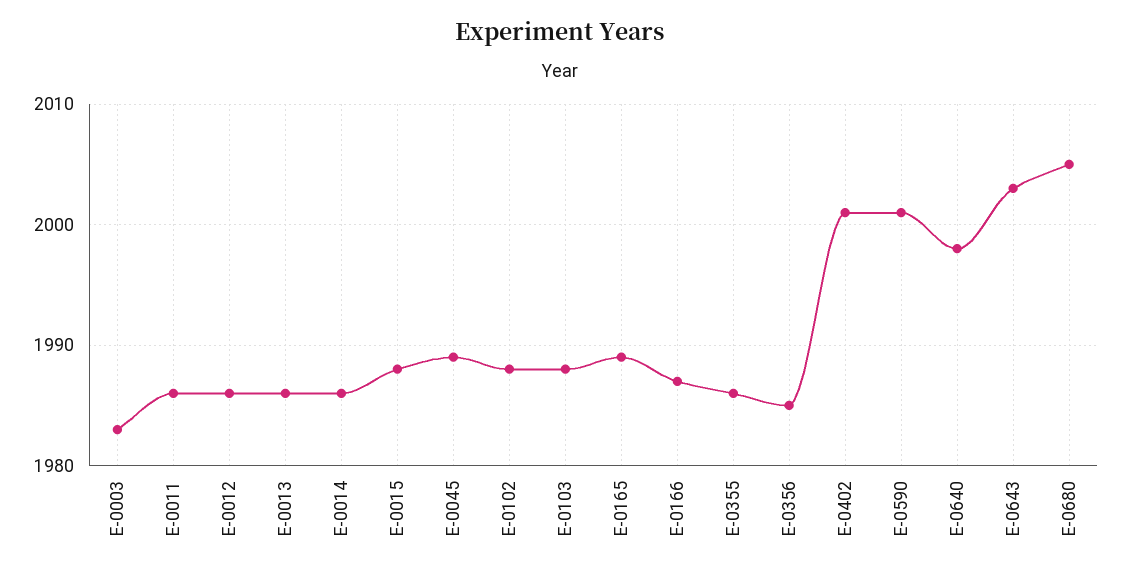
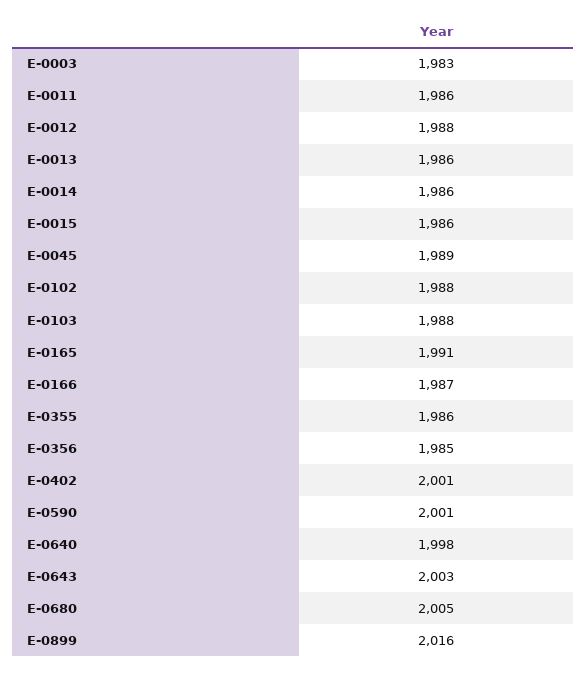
E-0012: 1986 -> 1988
E-0015: 1988 -> 1986
E-0165: 1989 -> 1991
E-0899: none -> 2016

